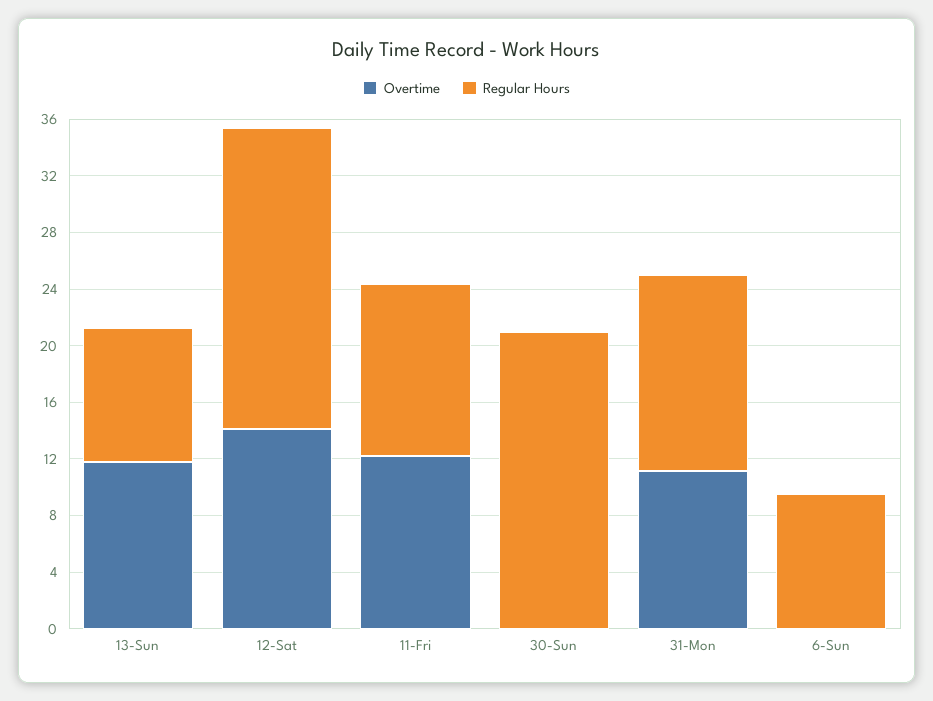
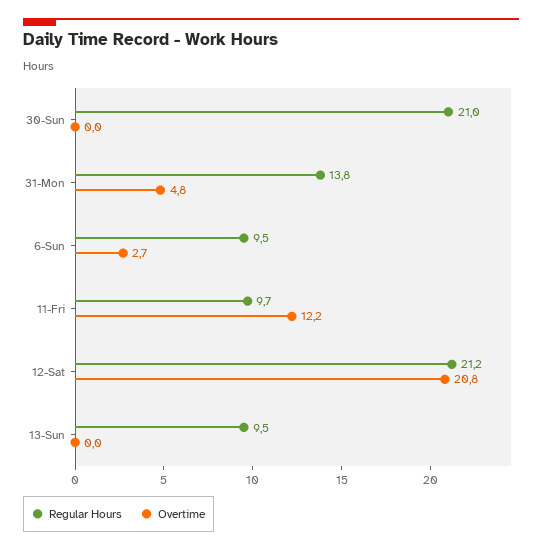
Overtime, 13-Sun: 12 -> 0
Overtime, 12-Sat: 14 -> 20.8
Regular Hours, 11-Fri: 12 -> 9.7
Overtime, 31-Mon: 11 -> 4.8
Overtime, 6-Sun: 0 -> 2.7

